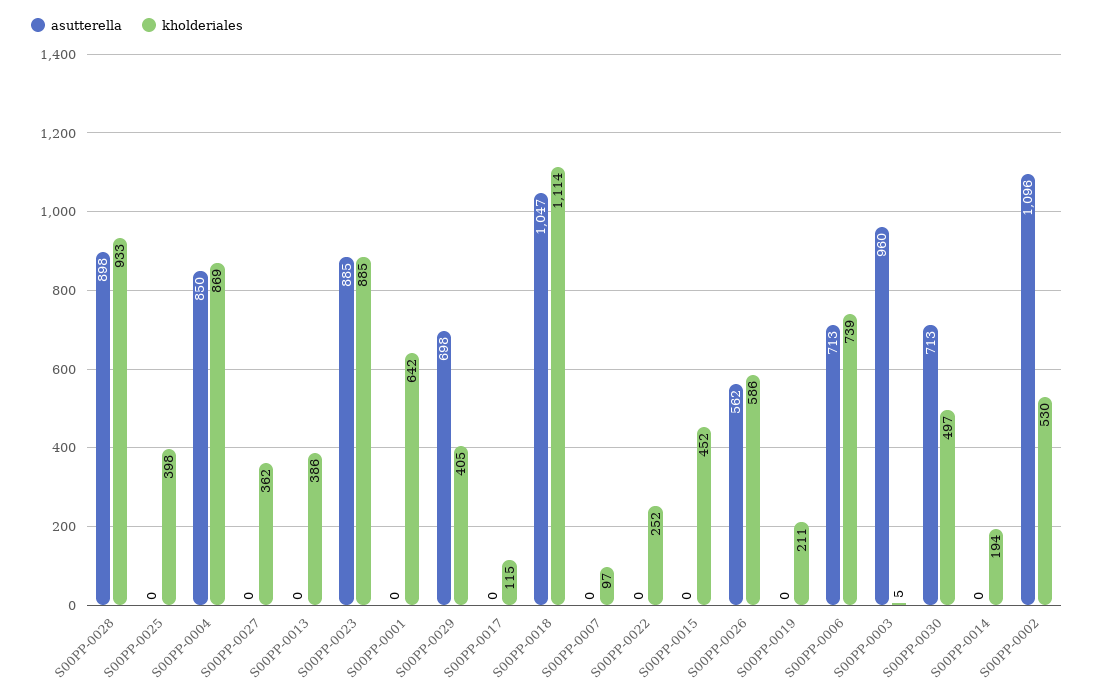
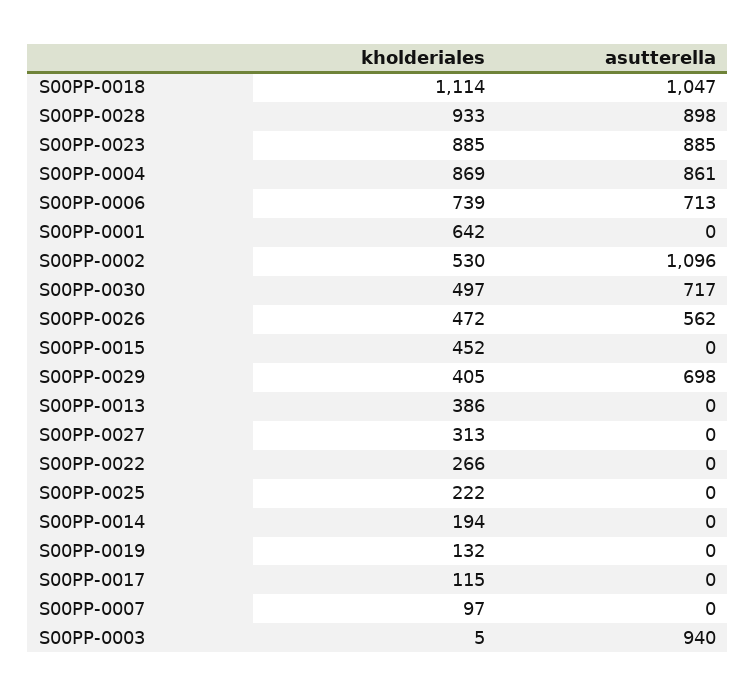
kholderiales, S00PP-0025: 398 -> 222
asutterella, S00PP-0004: 850 -> 861
kholderiales, S00PP-0027: 362 -> 313
kholderiales, S00PP-0022: 252 -> 266
kholderiales, S00PP-0026: 586 -> 472
kholderiales, S00PP-0019: 211 -> 132
asutterella, S00PP-0003: 960 -> 940
asutterella, S00PP-0030: 713 -> 717

